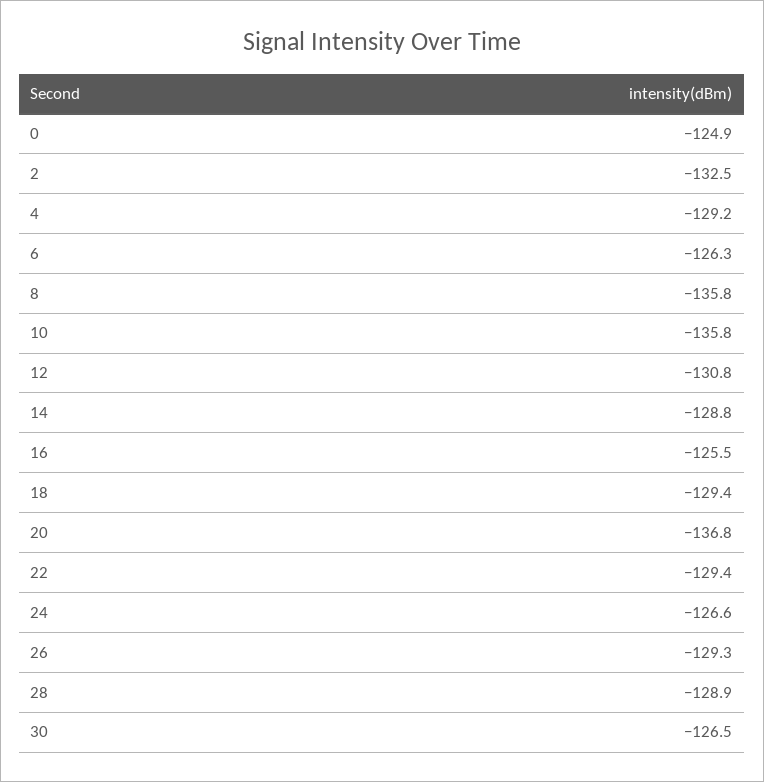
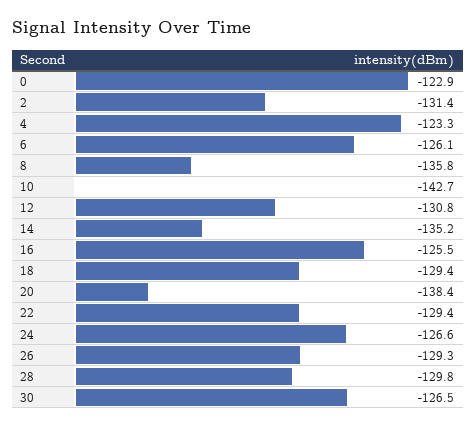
0: -124.9 -> -122.9
2: -132.5 -> -131.4
4: -129.2 -> -123.3
6: -126.3 -> -126.1
10: -135.8 -> -142.7
14: -128.8 -> -135.2
20: -136.8 -> -138.4
28: -128.9 -> -129.8

